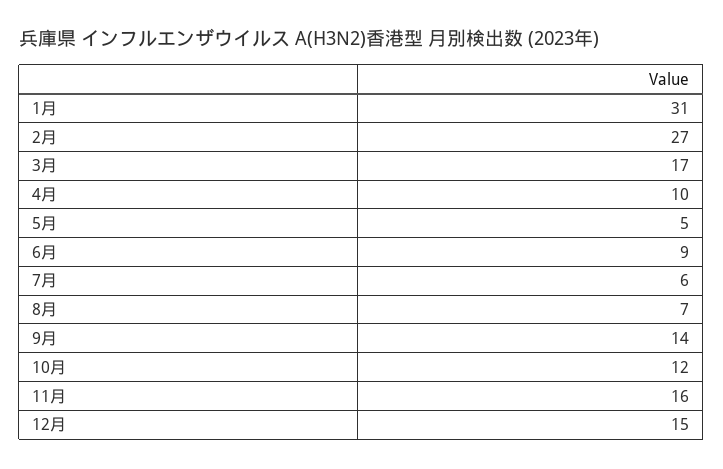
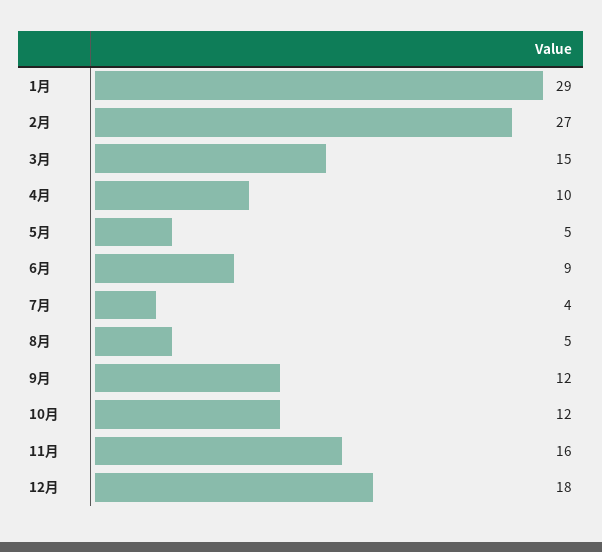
1月: 31 -> 29
3月: 17 -> 15
7月: 6 -> 4
8月: 7 -> 5
9月: 14 -> 12
12月: 15 -> 18

